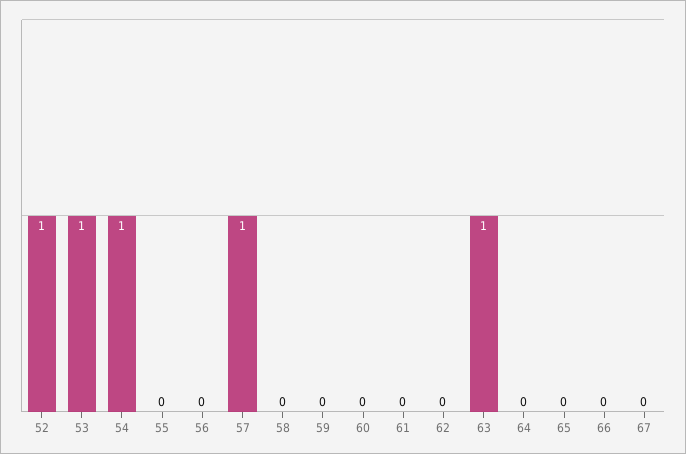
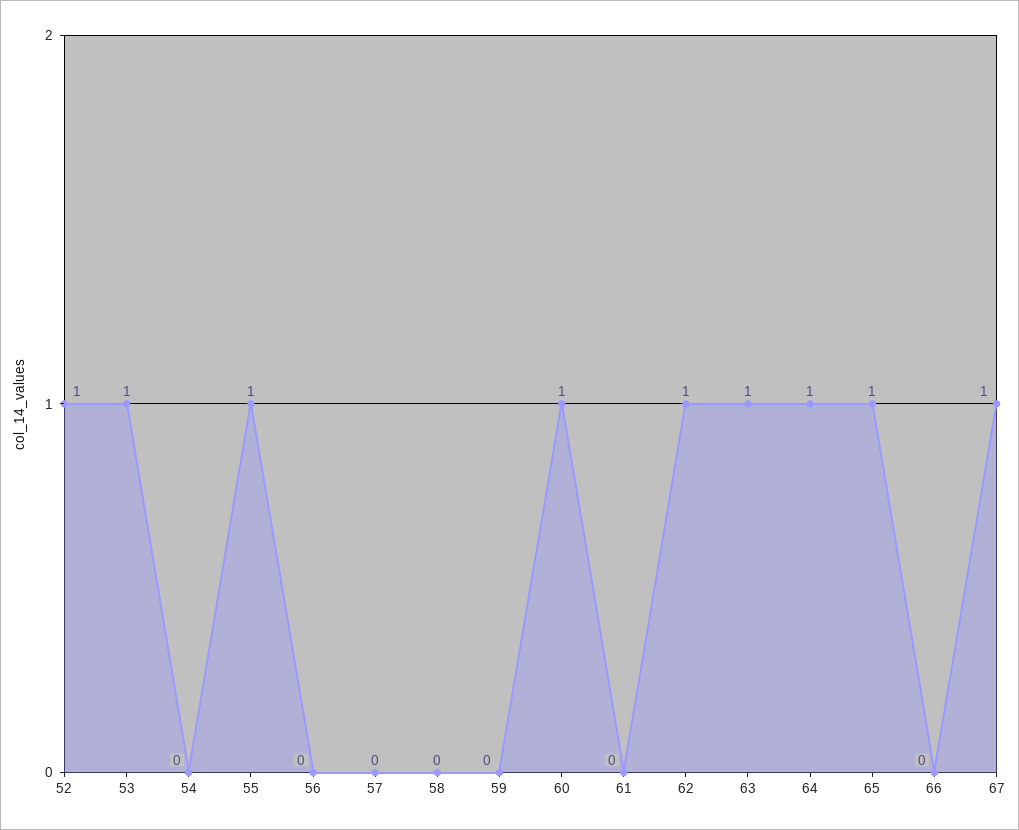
54: 1 -> 0
55: 0 -> 1
57: 1 -> 0
60: 0 -> 1
62: 0 -> 1
64: 0 -> 1
65: 0 -> 1
67: 0 -> 1

